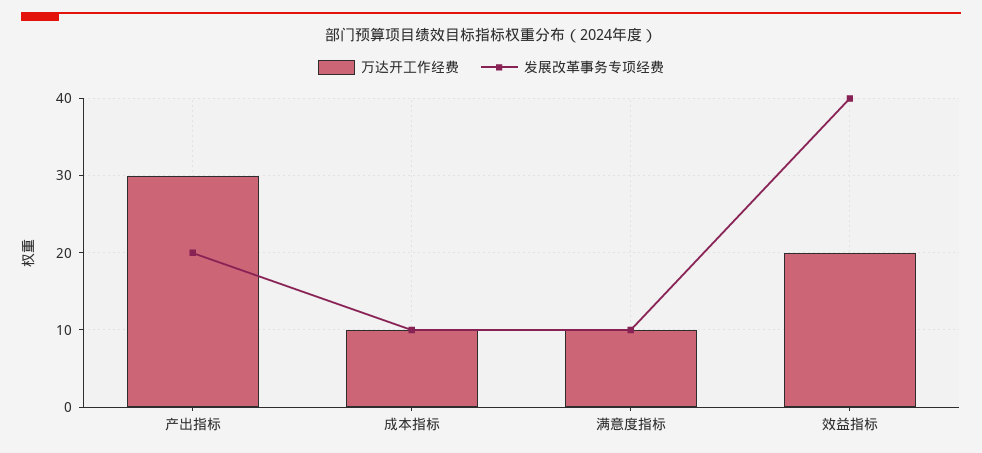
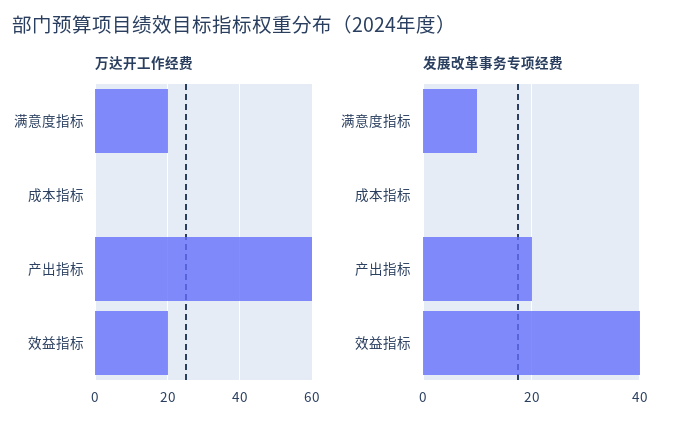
万达开工作经费, 产出指标: 30 -> 60
万达开工作经费, 成本指标: 10 -> 0
发展改革事务专项经费, 成本指标: 10 -> 0
万达开工作经费, 满意度指标: 10 -> 20

